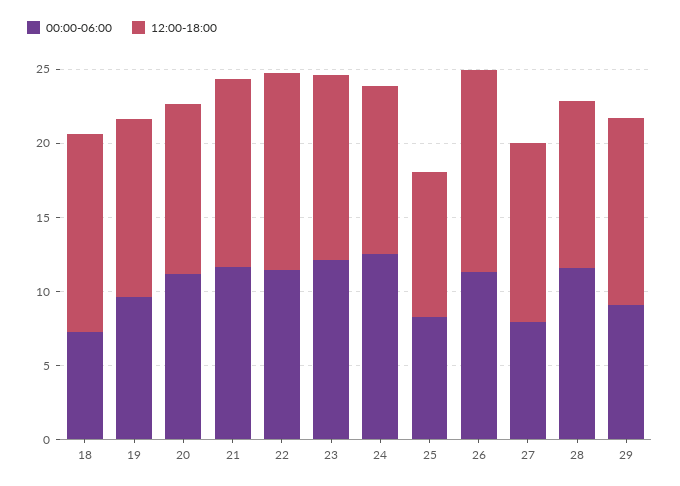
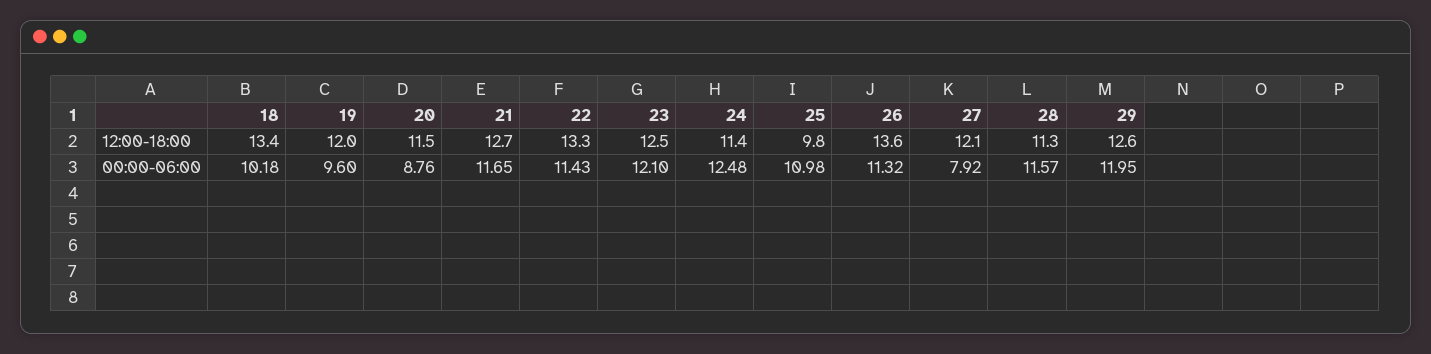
00:00-06:00, 18: 7 -> 10.18
00:00-06:00, 20: 11 -> 8.76
00:00-06:00, 25: 8 -> 10.98
00:00-06:00, 29: 9 -> 11.95

